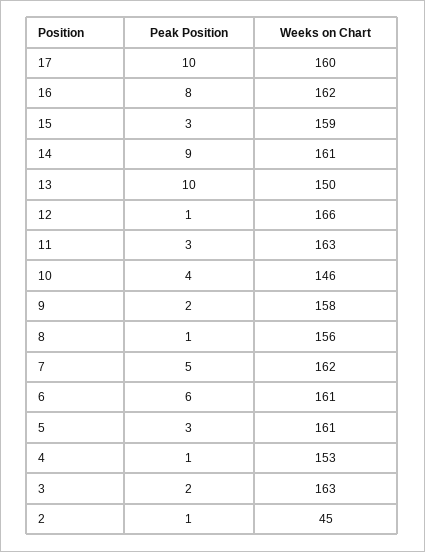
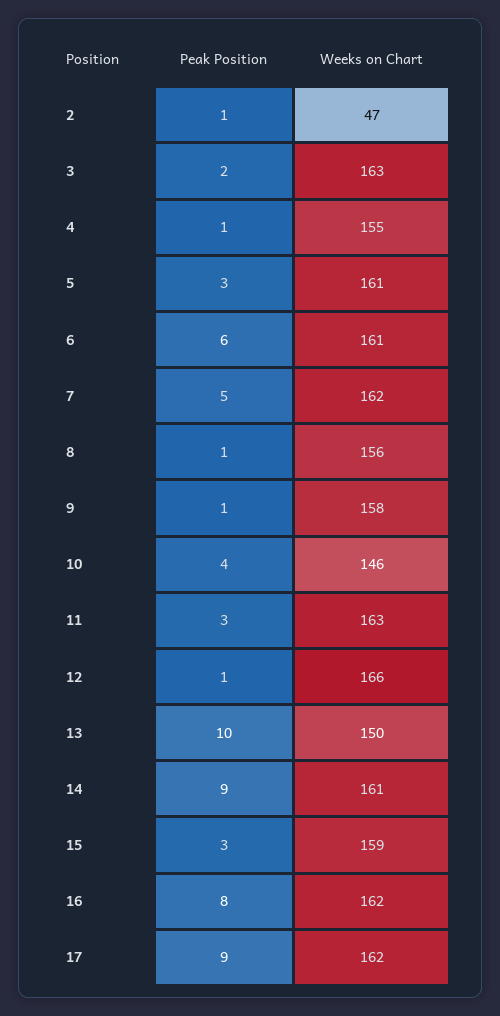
Peak Position, 17: 10 -> 9
Weeks on Chart, 17: 160 -> 162
Peak Position, 9: 2 -> 1
Weeks on Chart, 4: 153 -> 155
Weeks on Chart, 2: 45 -> 47

